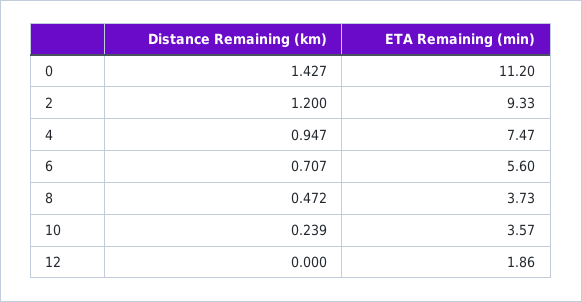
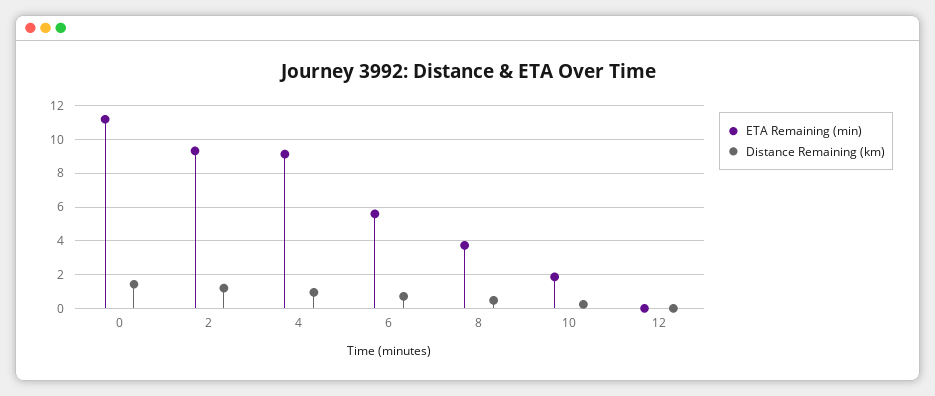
ETA Remaining (min), 4: 7.47 -> 9
ETA Remaining (min), 10: 3.57 -> 2
ETA Remaining (min), 12: 1.86 -> 0

